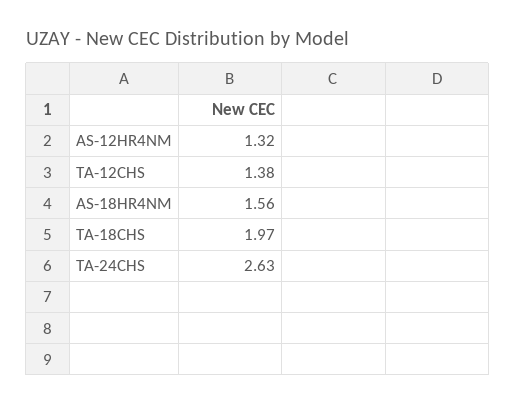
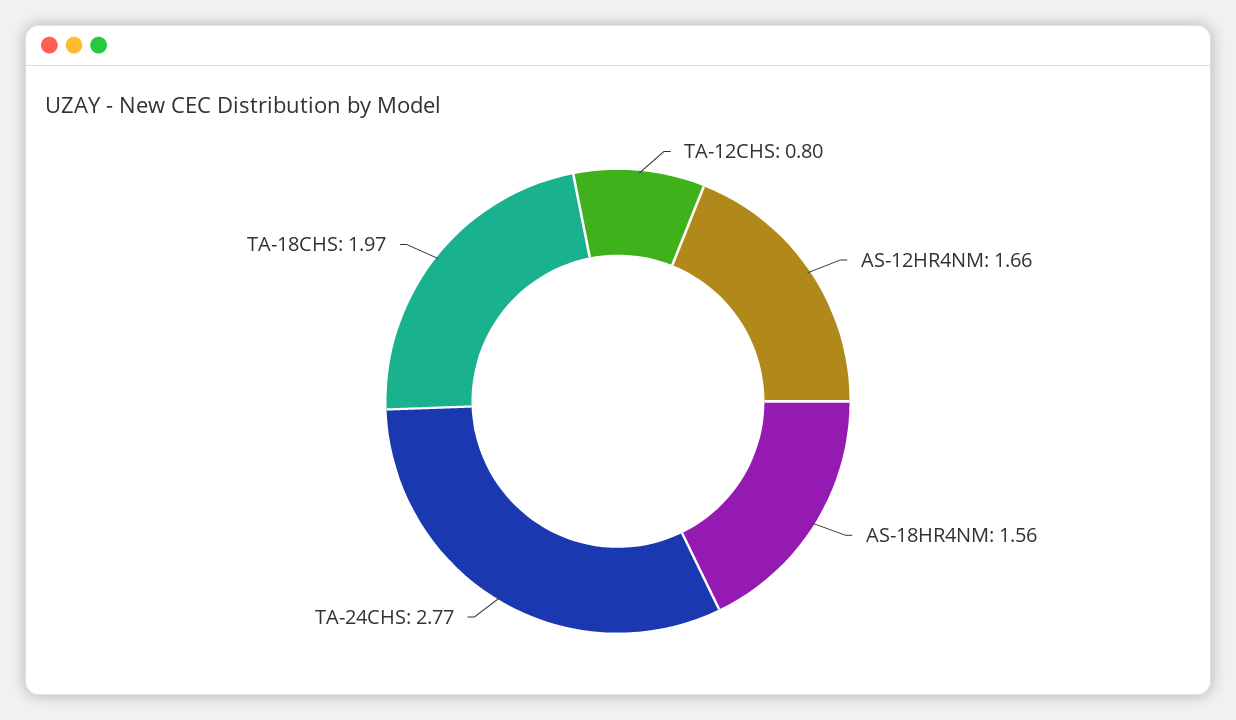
AS-12HR4NM: 1.32 -> 1.66
TA-12CHS: 1.38 -> 0.8
TA-24CHS: 2.63 -> 2.77

